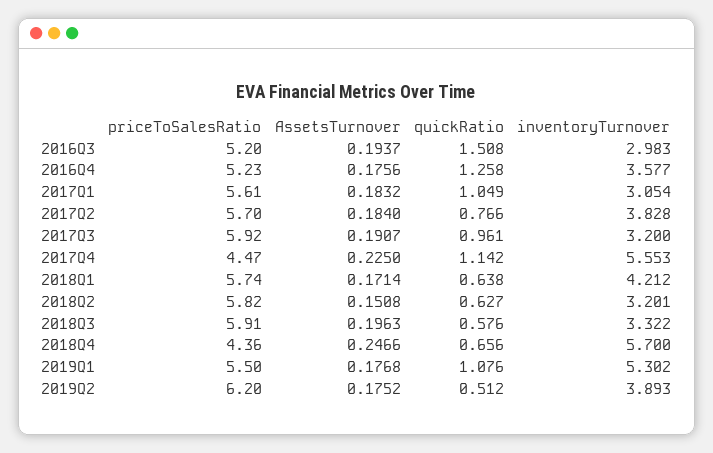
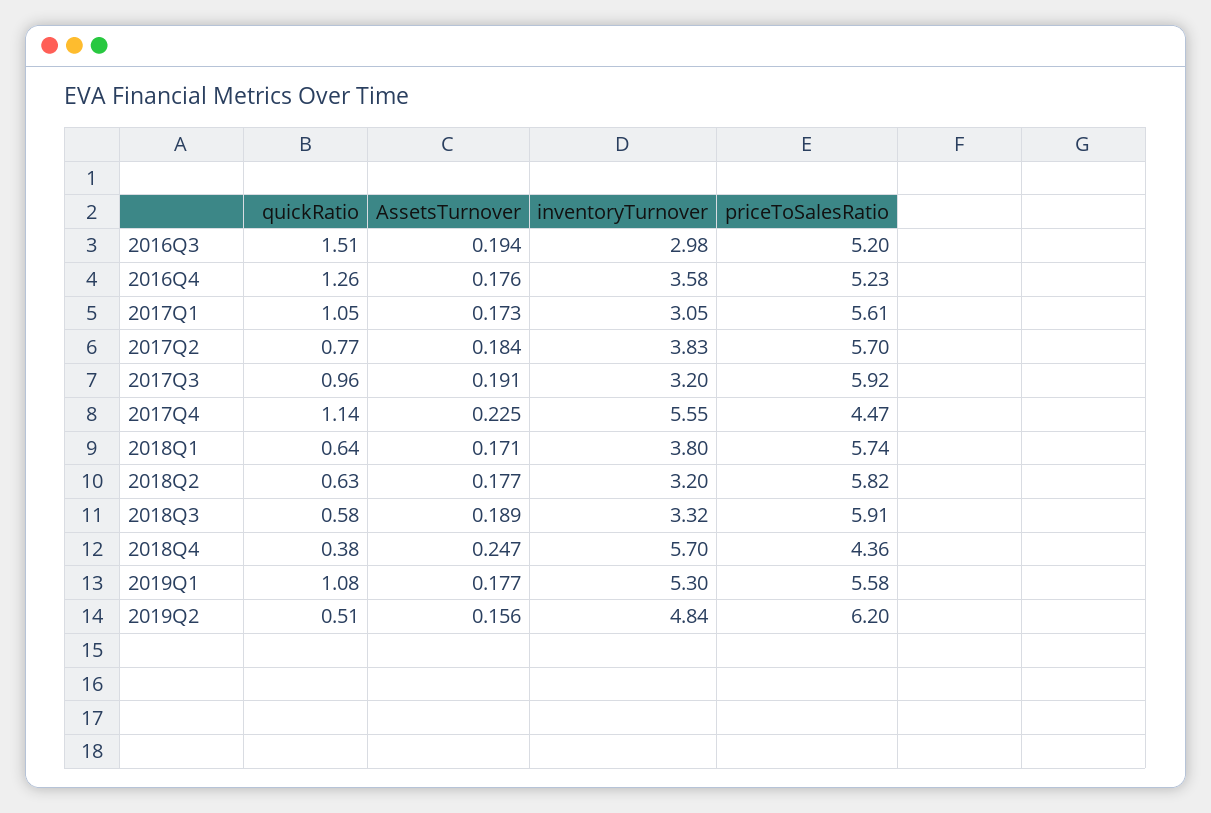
AssetsTurnover, 2017Q1: 0.1832 -> 0.173
inventoryTurnover, 2018Q1: 4.212 -> 3.8
AssetsTurnover, 2018Q2: 0.1508 -> 0.177
AssetsTurnover, 2018Q3: 0.1963 -> 0.189
quickRatio, 2018Q4: 0.656 -> 0.38
priceToSalesRatio, 2019Q1: 5.5 -> 5.58
AssetsTurnover, 2019Q2: 0.1752 -> 0.156
inventoryTurnover, 2019Q2: 3.893 -> 4.84

